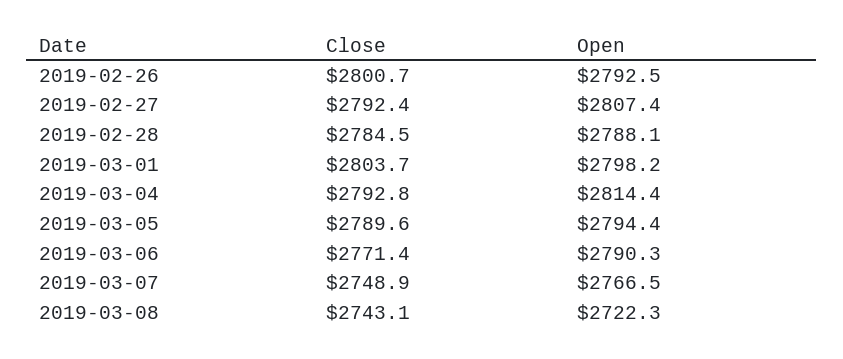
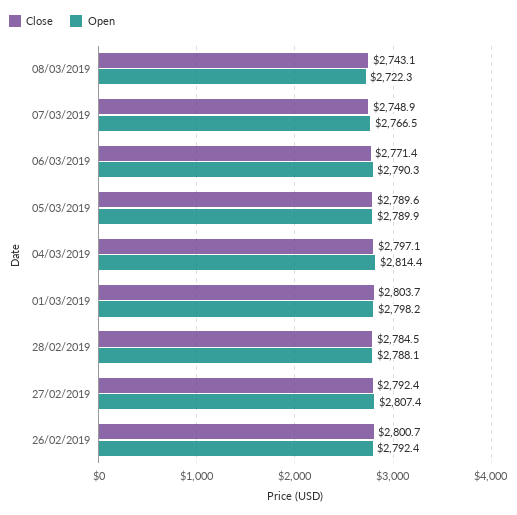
Open, 2019-02-26: 2792.5 -> 2792.4
Close, 2019-03-04: 2792.8 -> 2797.1
Open, 2019-03-05: 2794.4 -> 2789.9

